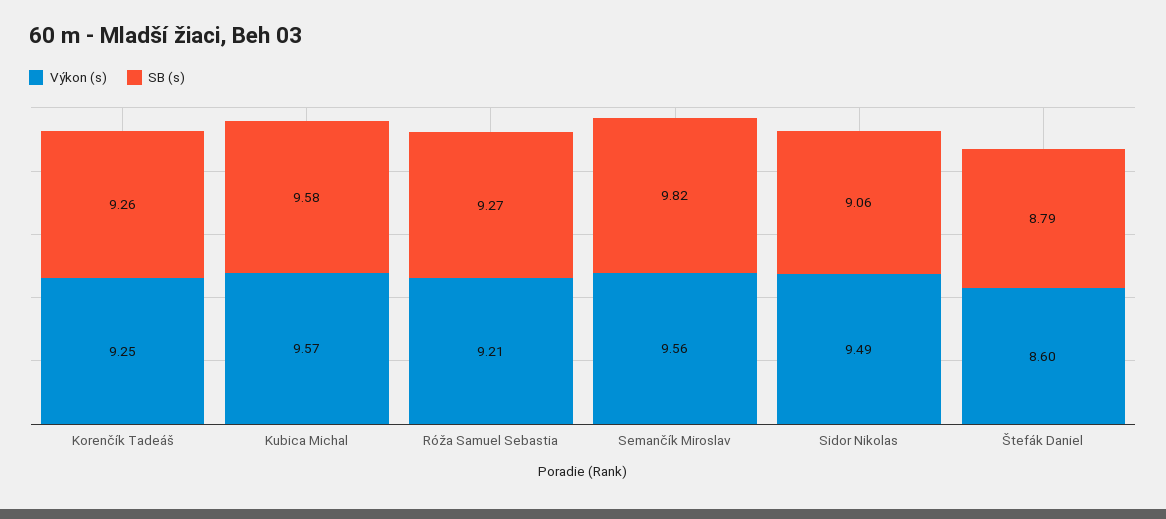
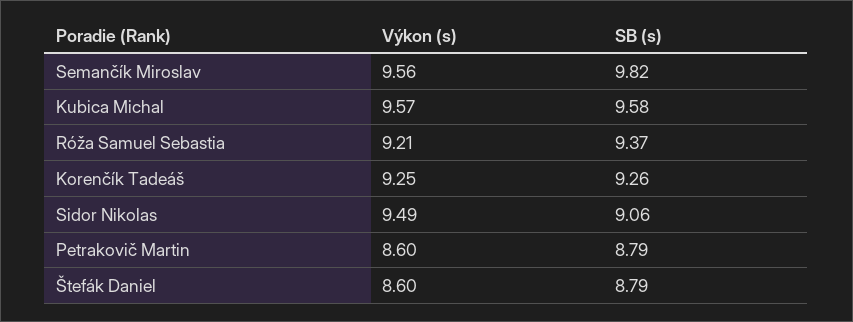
SB (s), Róža Samuel Sebastia: 9.27 -> 9.37
Výkon (s), Petrakovič Martin: none -> 8.6
SB (s), Petrakovič Martin: none -> 8.79

